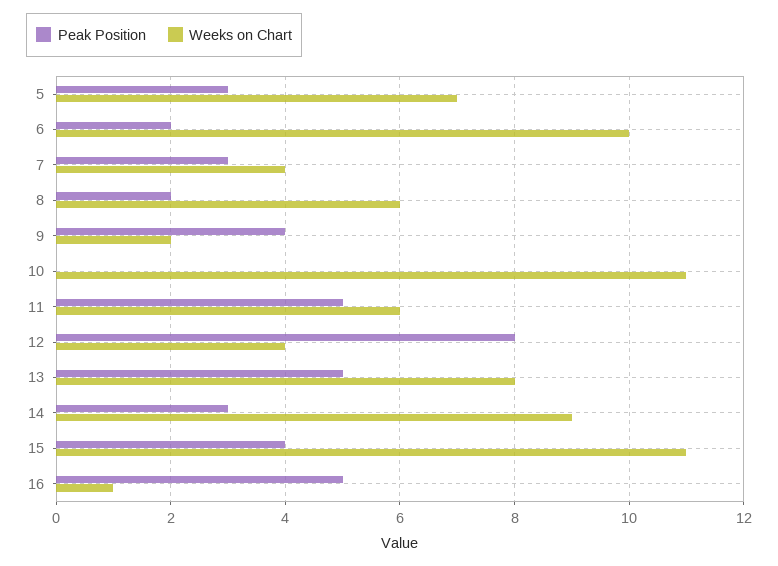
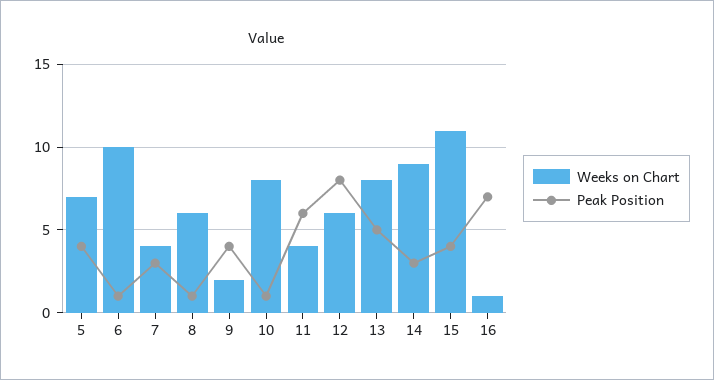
Peak Position, 5: 3 -> 4
Peak Position, 6: 2 -> 1
Peak Position, 8: 2 -> 1
Peak Position, 10: 0 -> 1
Weeks on Chart, 10: 11 -> 8
Peak Position, 11: 5 -> 6
Weeks on Chart, 11: 6 -> 4
Weeks on Chart, 12: 4 -> 6
Peak Position, 16: 5 -> 7

